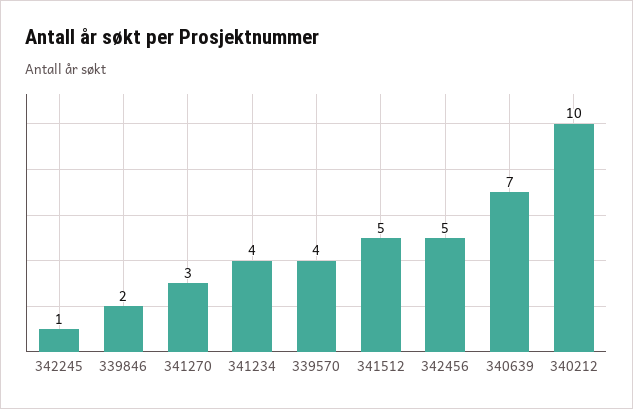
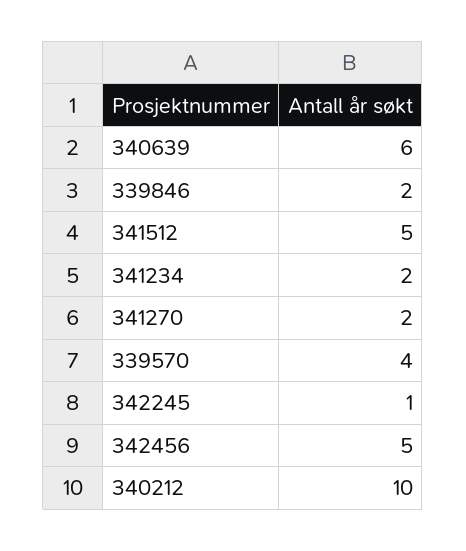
341270: 3 -> 2
341234: 4 -> 2
340639: 7 -> 6

